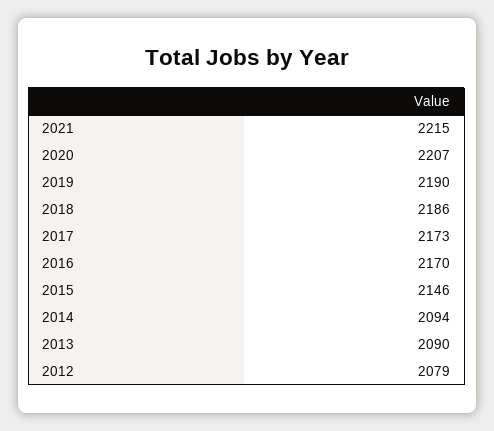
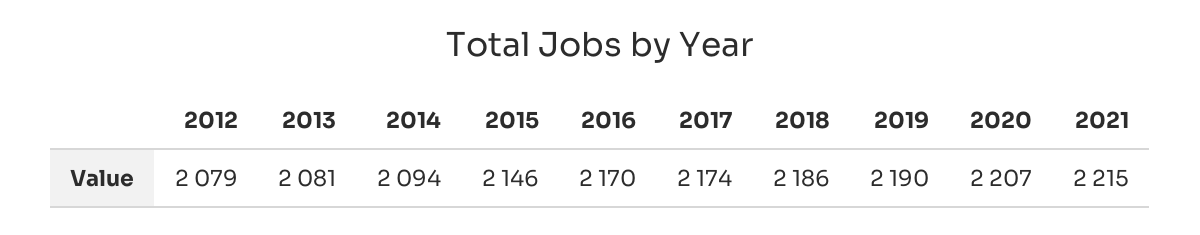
2017: 2173 -> 2174
2013: 2090 -> 2081

